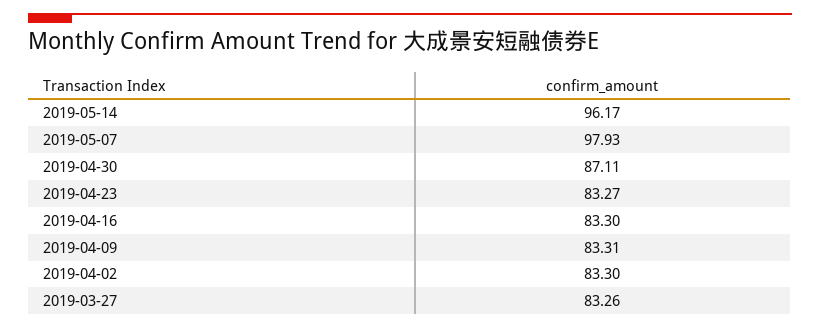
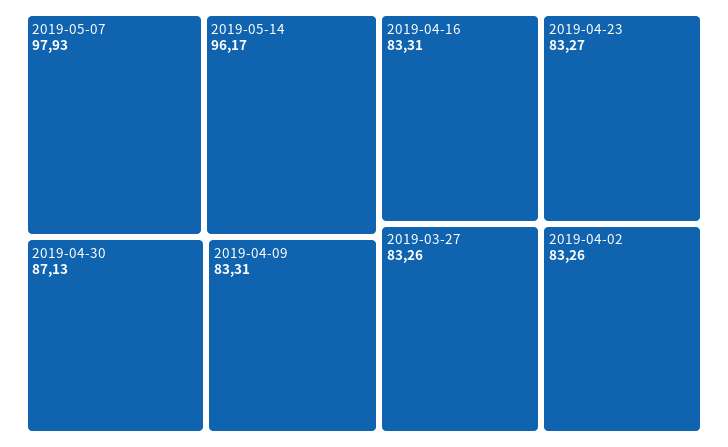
2019-04-30: 87.11 -> 87.13
2019-04-16: 83.3 -> 83.31
2019-04-02: 83.3 -> 83.26

